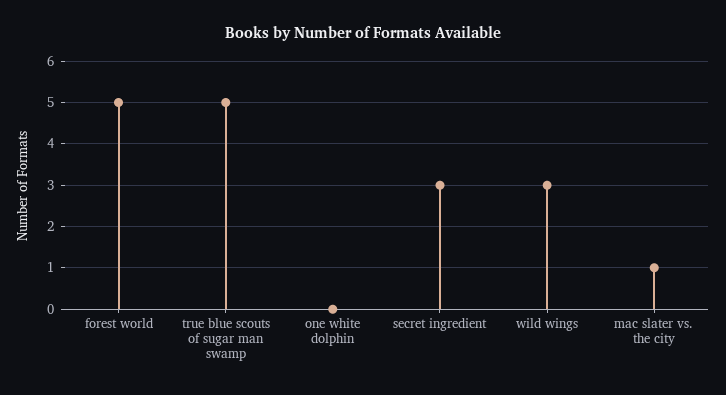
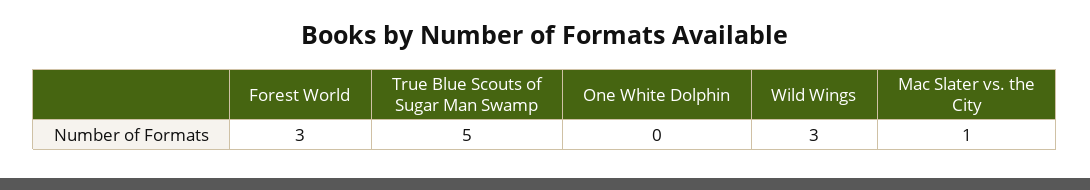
forest world: 5 -> 3
secret ingredient: 3 -> none

